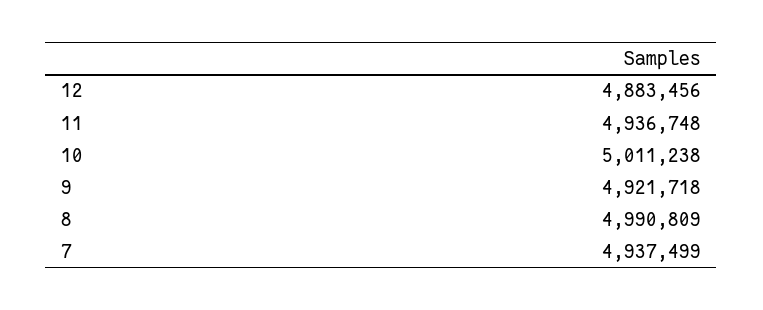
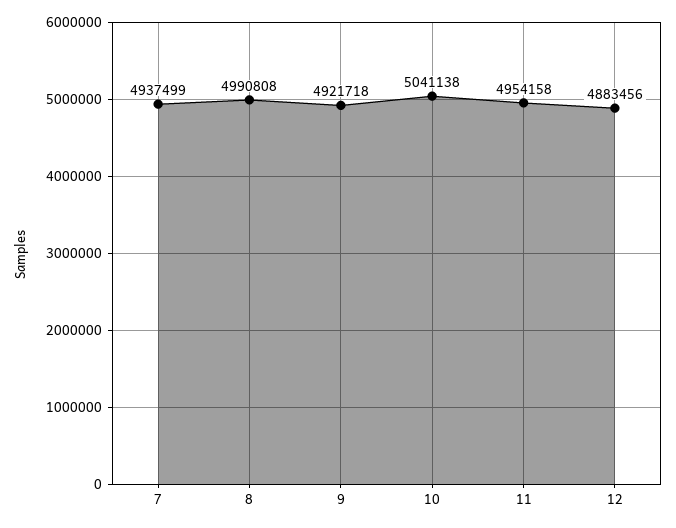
11: 4936748 -> 4954158
10: 5011238 -> 5041138
8: 4990809 -> 4990808

